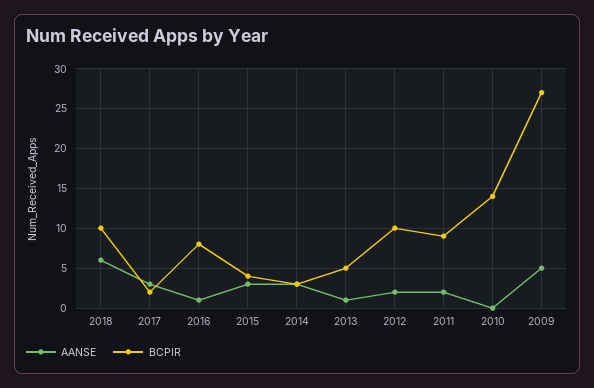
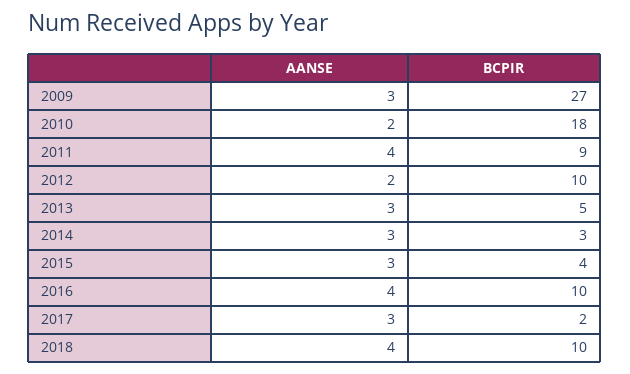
AANSE, 2018: 6 -> 4
AANSE, 2016: 1 -> 4
BCPIR, 2016: 8 -> 10
AANSE, 2013: 1 -> 3
AANSE, 2011: 2 -> 4
AANSE, 2010: 0 -> 2
BCPIR, 2010: 14 -> 18
AANSE, 2009: 5 -> 3

